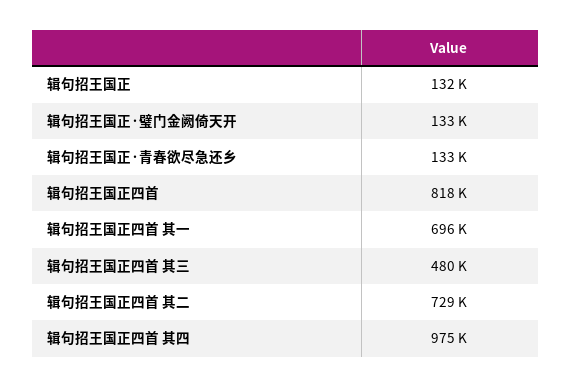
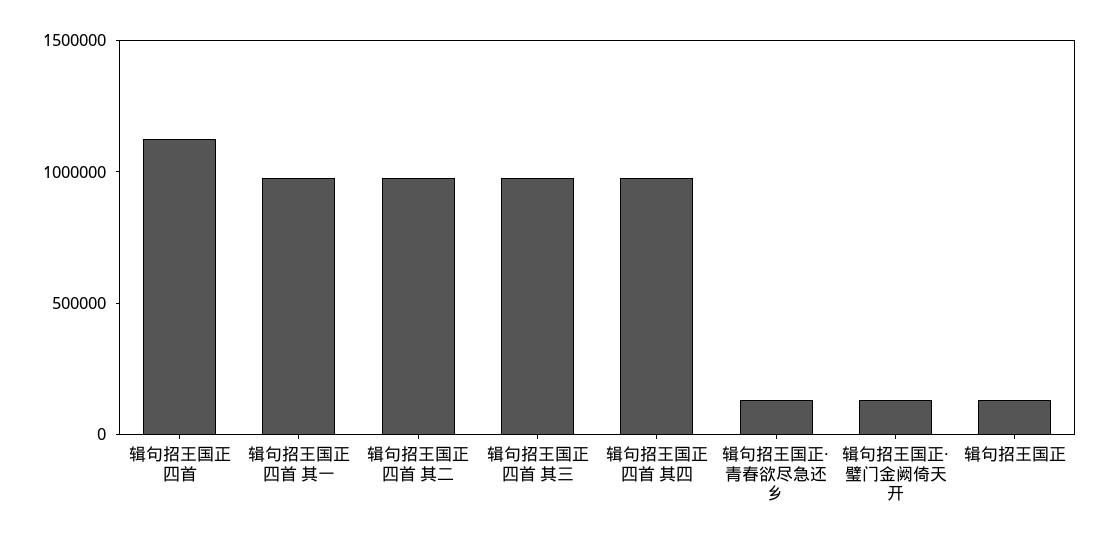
辑句招王国正四首: 818000 -> 1100000
辑句招王国正四首 其一: 696000 -> 1000000
辑句招王国正四首 其三: 480000 -> 1000000
辑句招王国正四首 其二: 729000 -> 1000000

